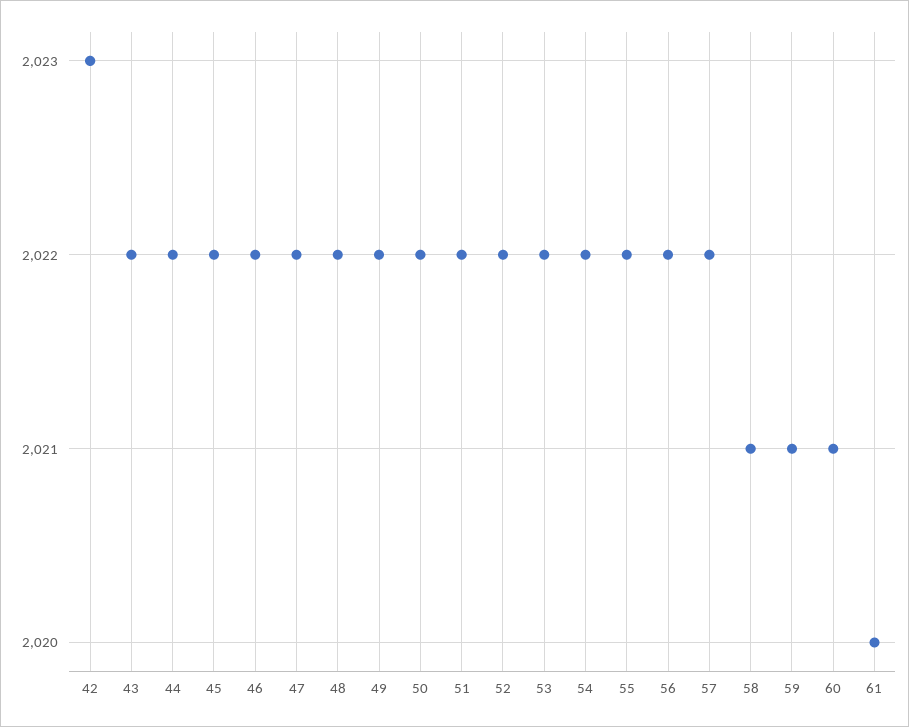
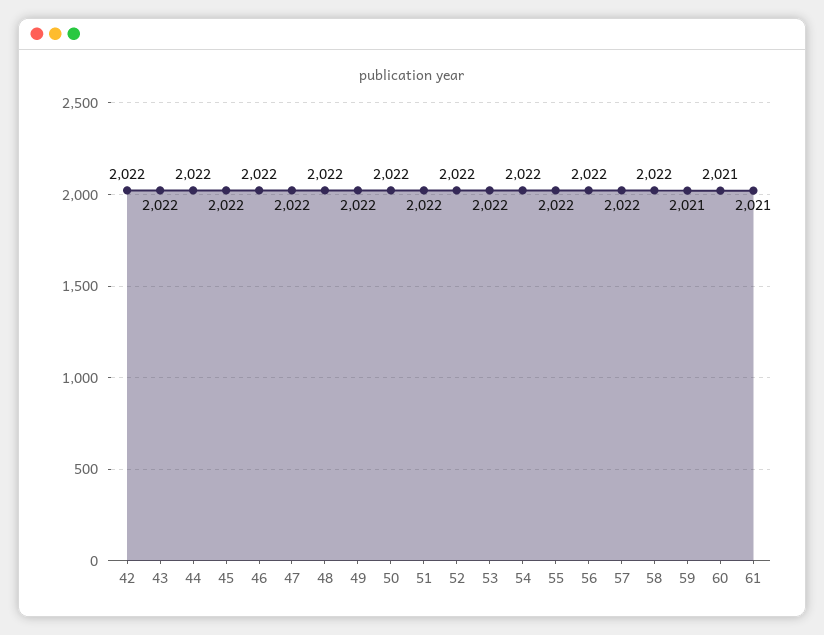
42: 2023 -> 2022
58: 2021 -> 2022
61: 2020 -> 2021

